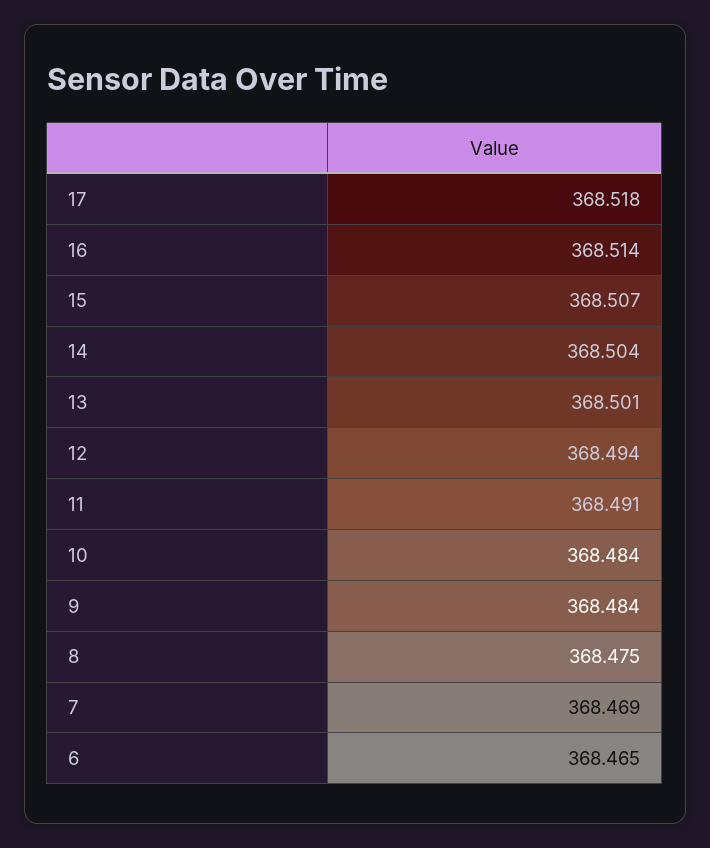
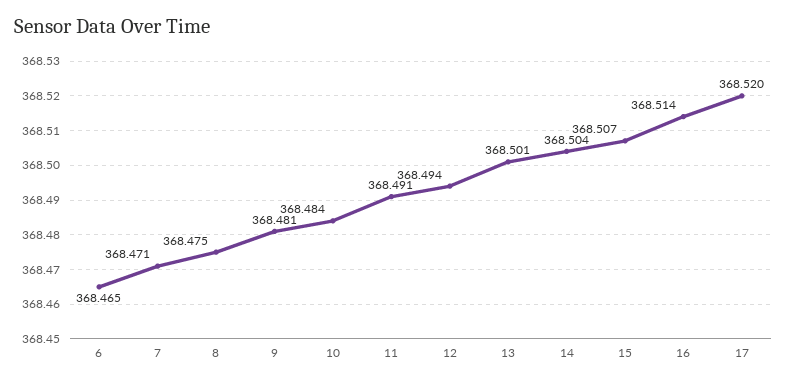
17: 368.518 -> 368.52
9: 368.484 -> 368.481
7: 368.469 -> 368.471

